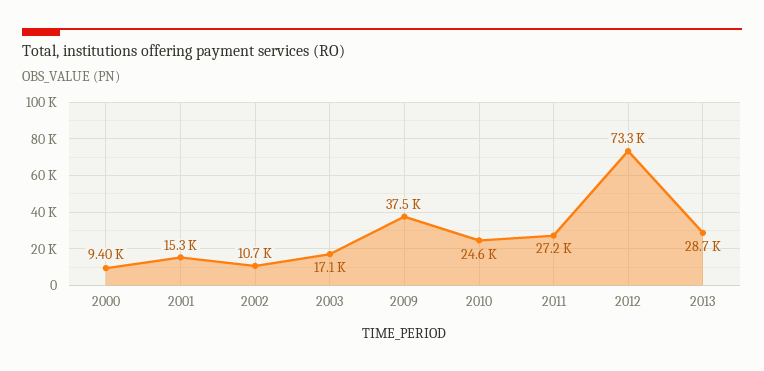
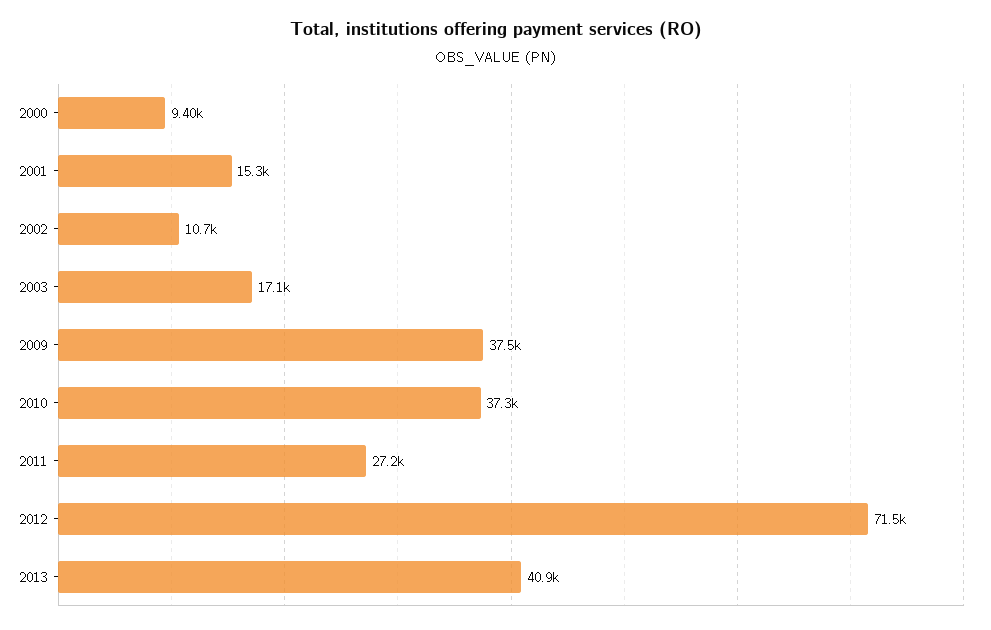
2010: 24600 -> 37300
2012: 73300 -> 71500
2013: 28700 -> 40900

